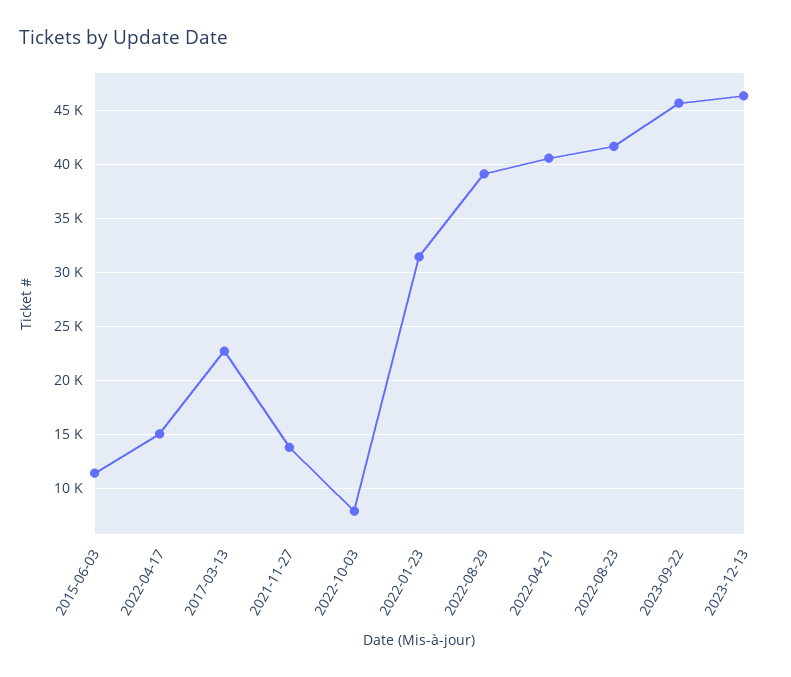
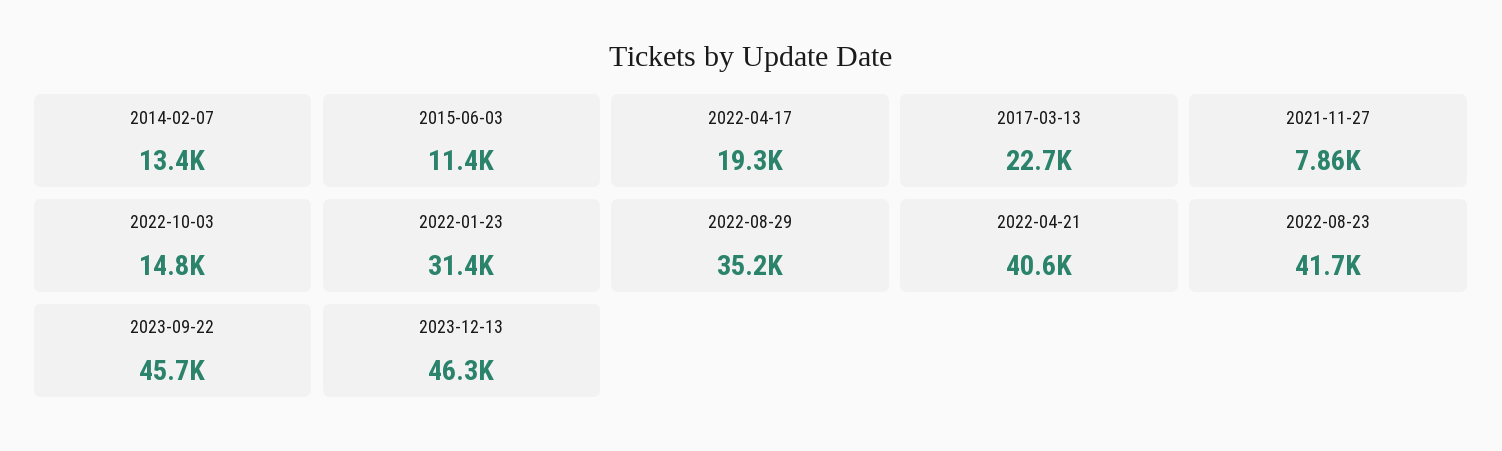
2022-04-17: 15000 -> 19300
2021-11-27: 14000 -> 7860
2022-10-03: 8000 -> 14800
2022-08-29: 39000 -> 35200
2014-02-07: none -> 13400

